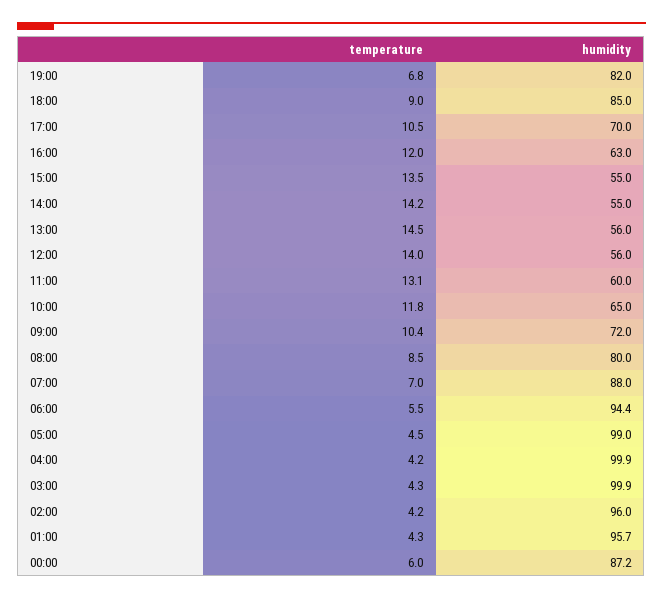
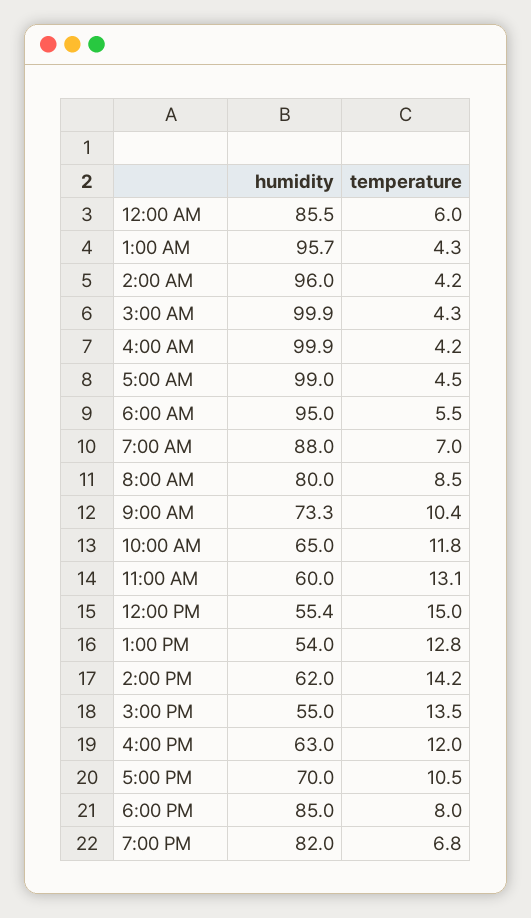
temperature, 18:00: 9 -> 8
humidity, 14:00: 55 -> 62
temperature, 13:00: 14.5 -> 12.8
humidity, 13:00: 56 -> 54
temperature, 12:00: 14 -> 15
humidity, 12:00: 56 -> 55.4
humidity, 09:00: 72 -> 73.3
humidity, 06:00: 94.4 -> 95
humidity, 00:00: 87.2 -> 85.5

